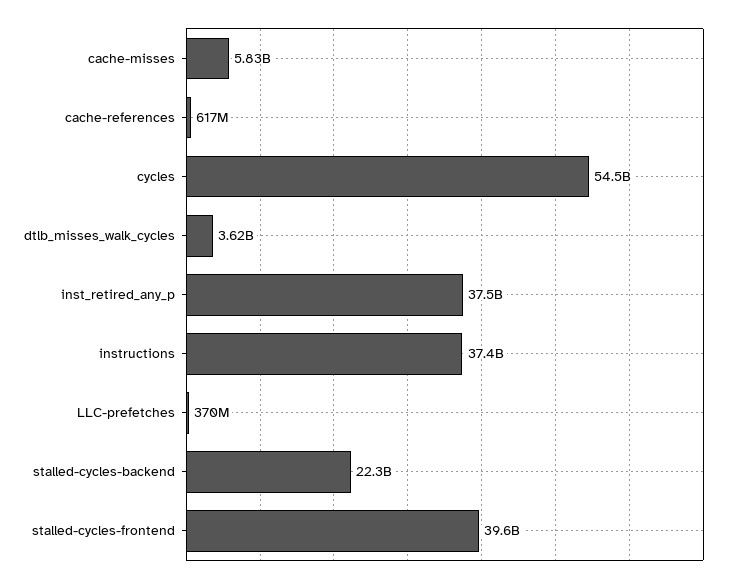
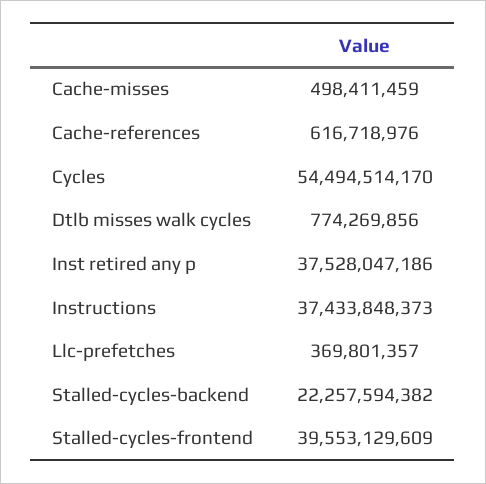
cache-misses: 5830000000 -> 498411459
dtlb_misses_walk_cycles: 3620000000 -> 774269856

